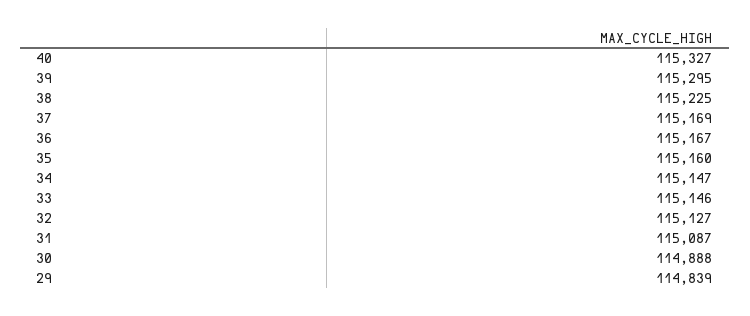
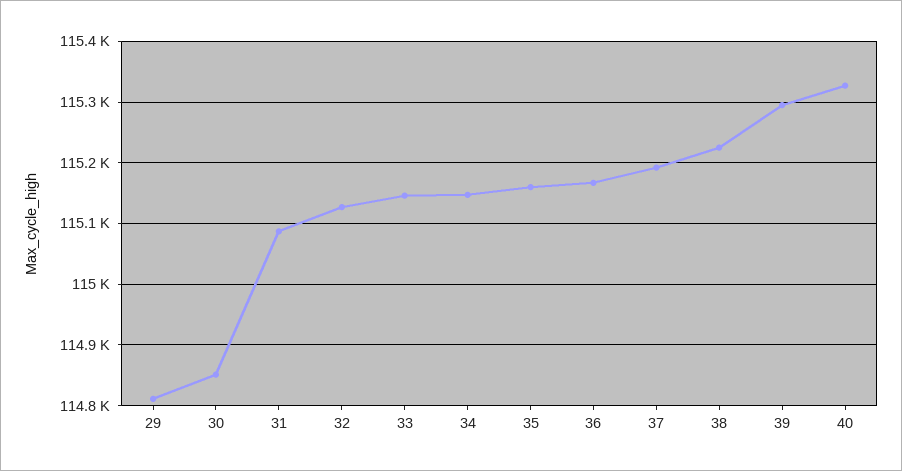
37: 115169 -> 115190
30: 114888 -> 114850
29: 114839 -> 114810

